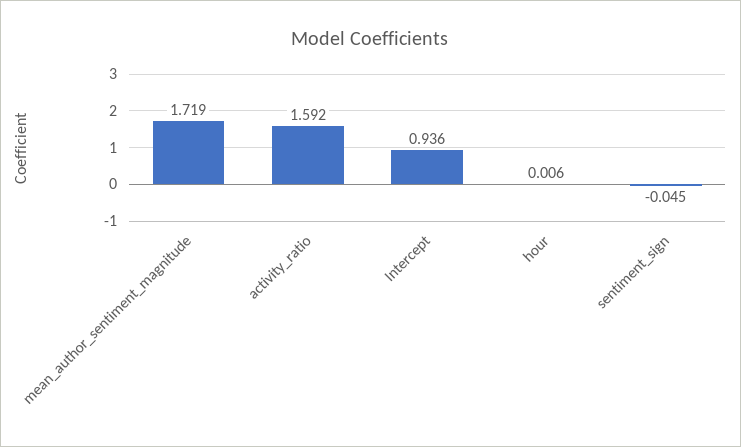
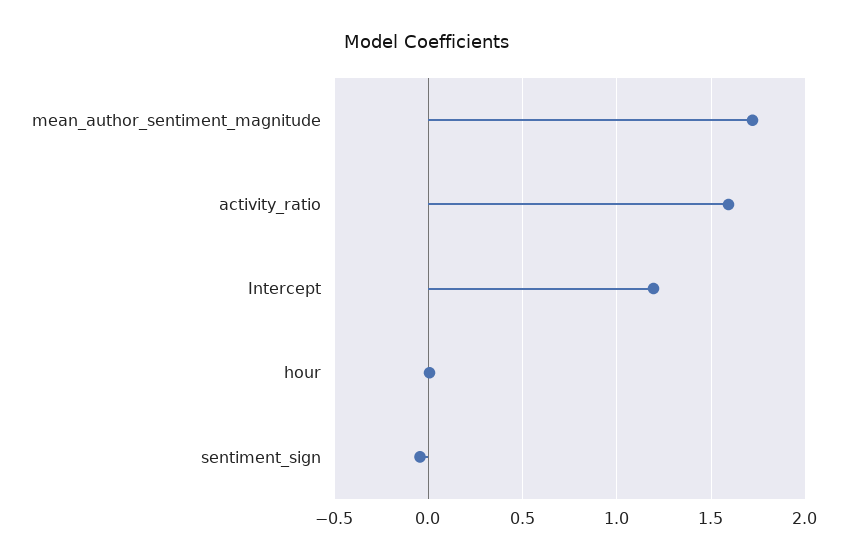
Intercept: 0.936 -> 1.2

